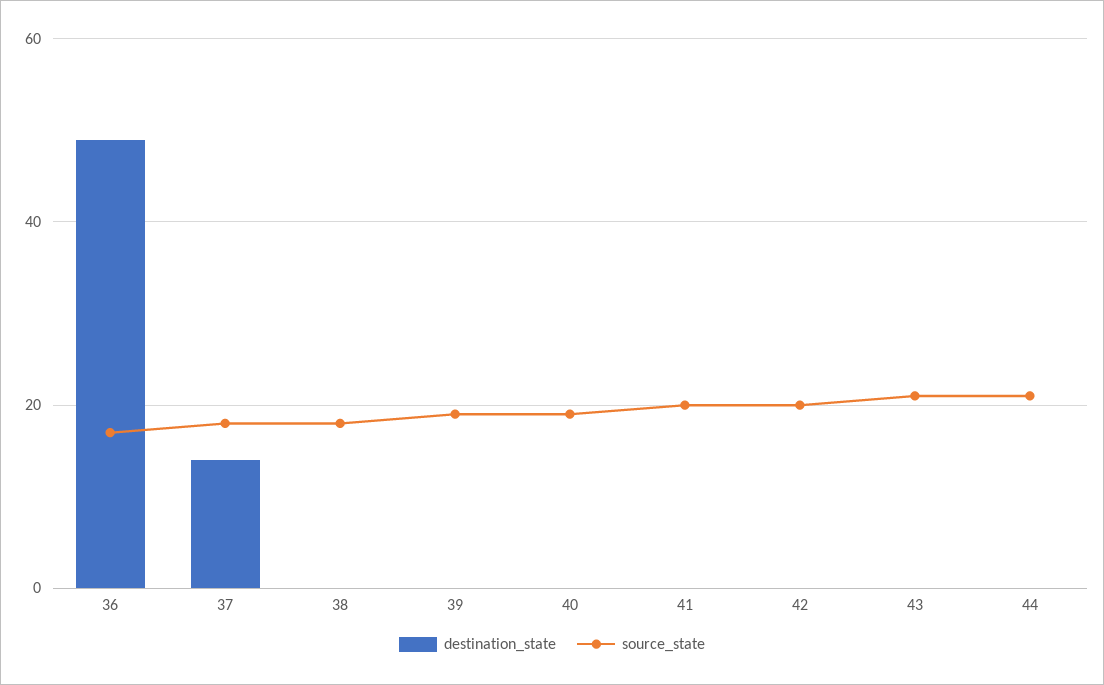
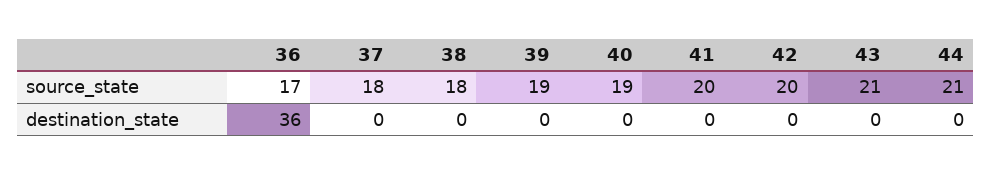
destination_state, 36: 50 -> 36
destination_state, 37: 15 -> 0

